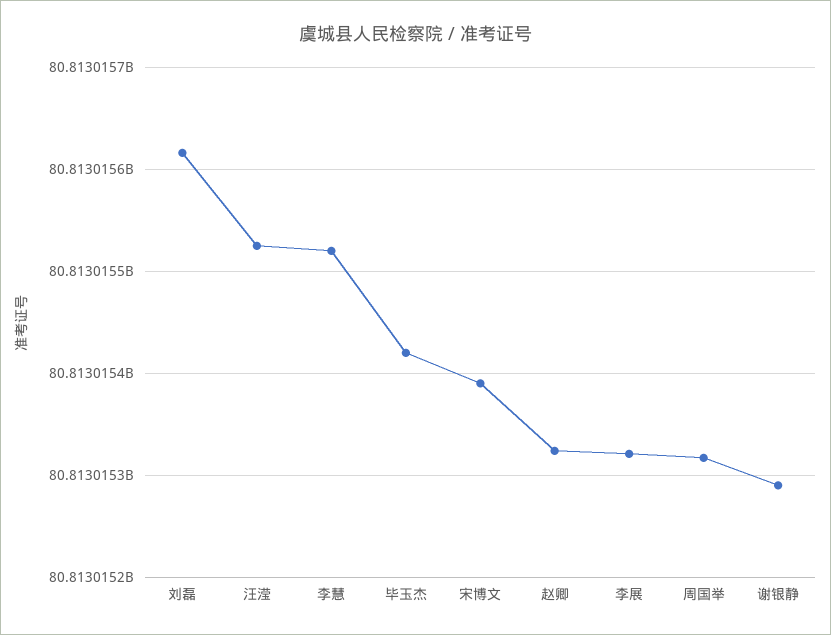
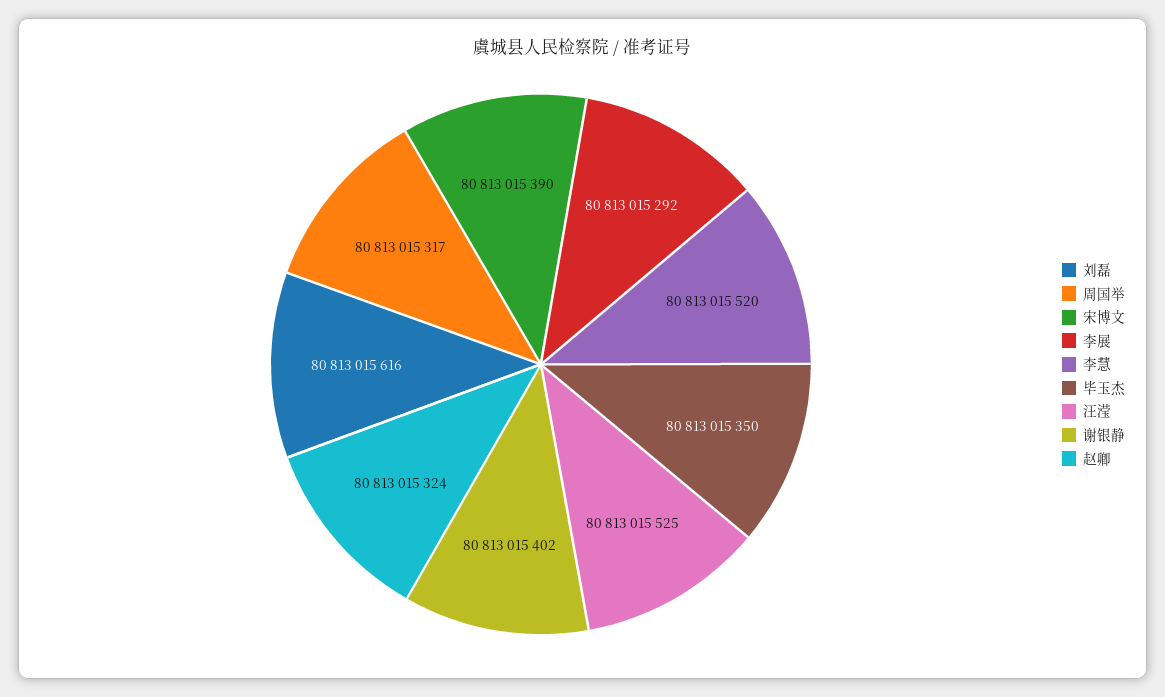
毕玉杰: 80813015420 -> 80813015350
李展: 80813015320 -> 80813015292
谢银静: 80813015290 -> 80813015402

